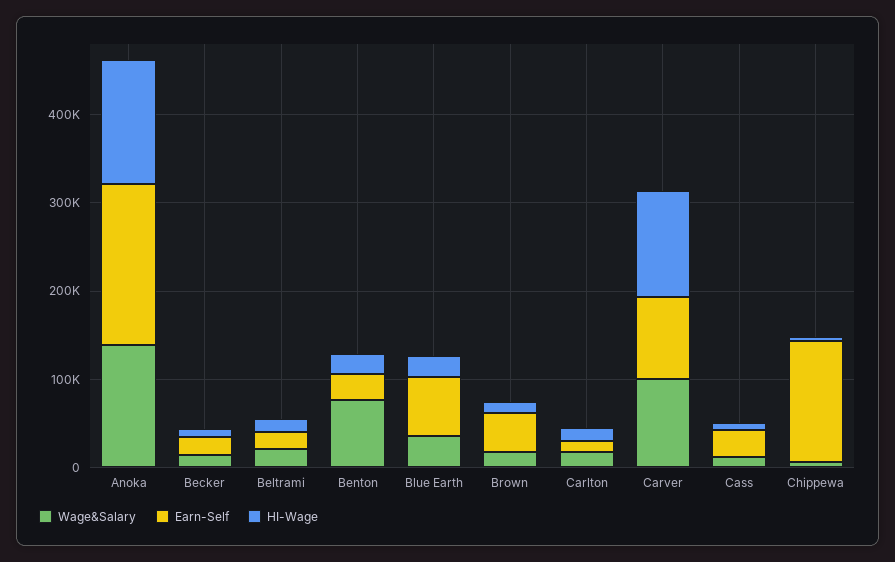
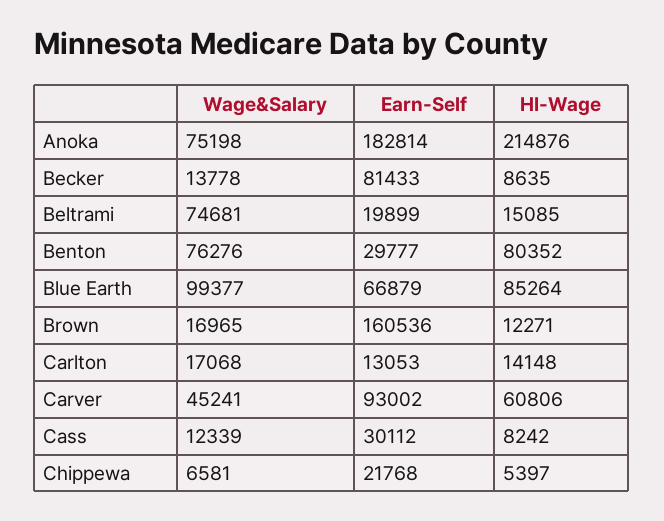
Wage&Salary, Anoka: 140000 -> 75198
HI-Wage, Anoka: 140000 -> 214876
Earn-Self, Becker: 20000 -> 81433
Wage&Salary, Beltrami: 20000 -> 74681
HI-Wage, Benton: 20000 -> 80352
Wage&Salary, Blue Earth: 40000 -> 99377
HI-Wage, Blue Earth: 20000 -> 85264
Earn-Self, Brown: 40000 -> 160536
Wage&Salary, Carver: 100000 -> 45241
HI-Wage, Carver: 120000 -> 60806
Earn-Self, Chippewa: 140000 -> 21768

